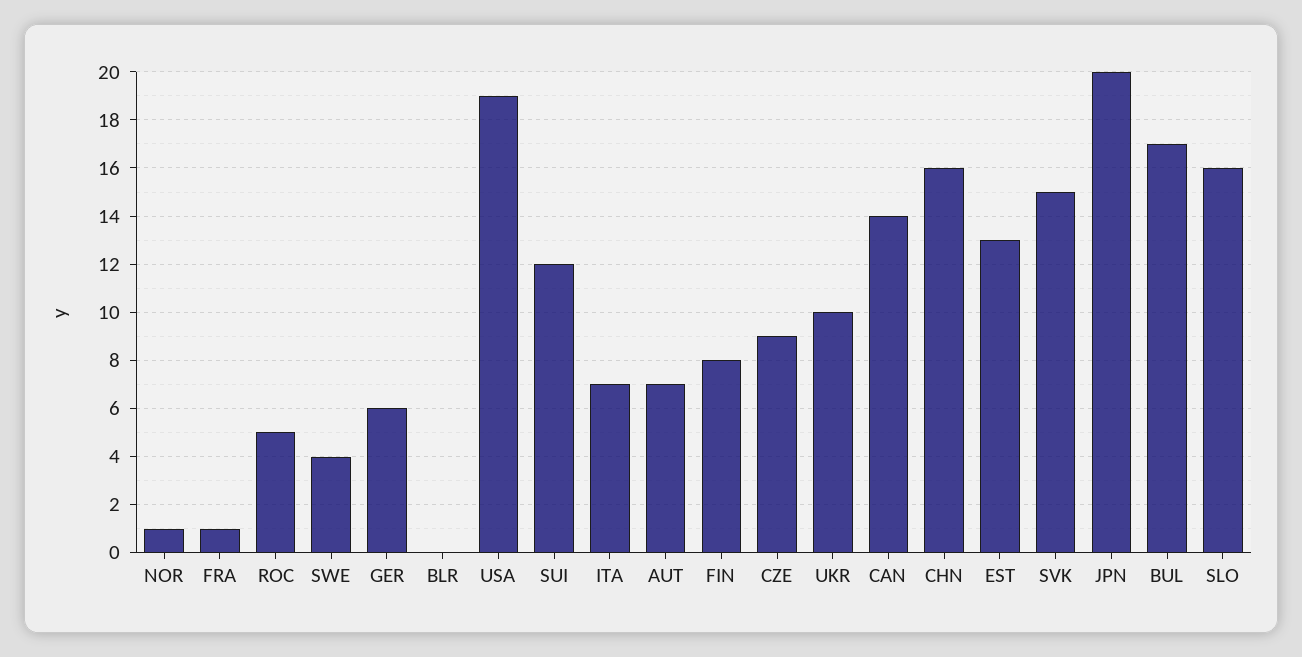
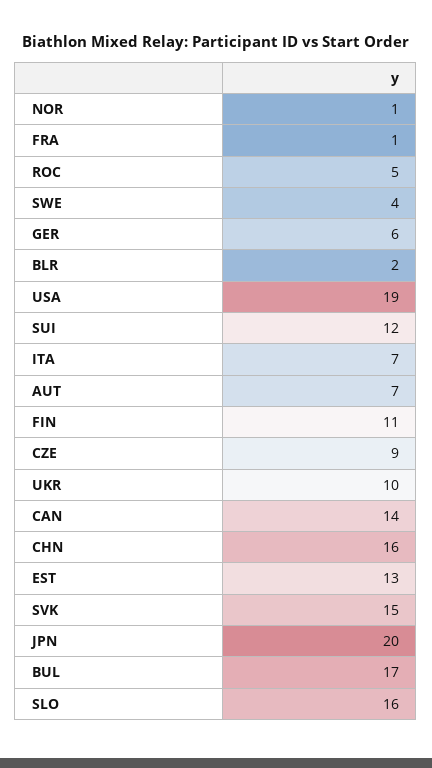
BLR: 0 -> 2
FIN: 8 -> 11

